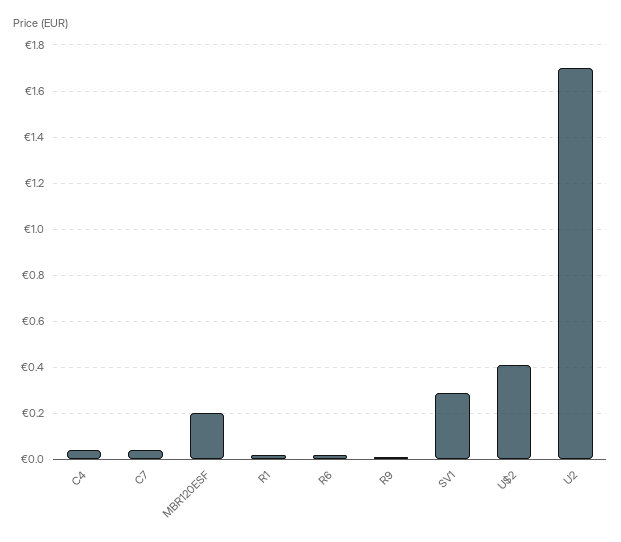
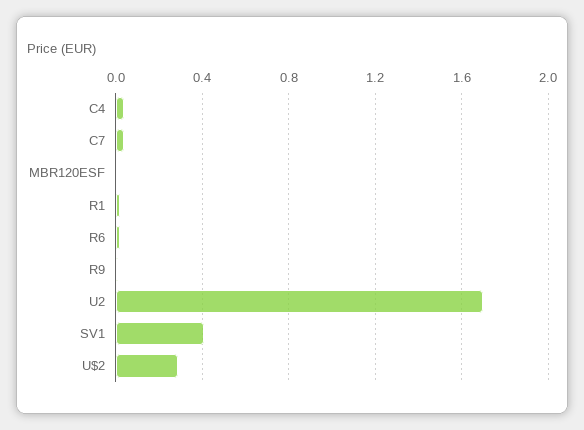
MBR120ESF: 0.2 -> 0
SV1: 0.3 -> 0.4
U$2: 0.4 -> 0.3

